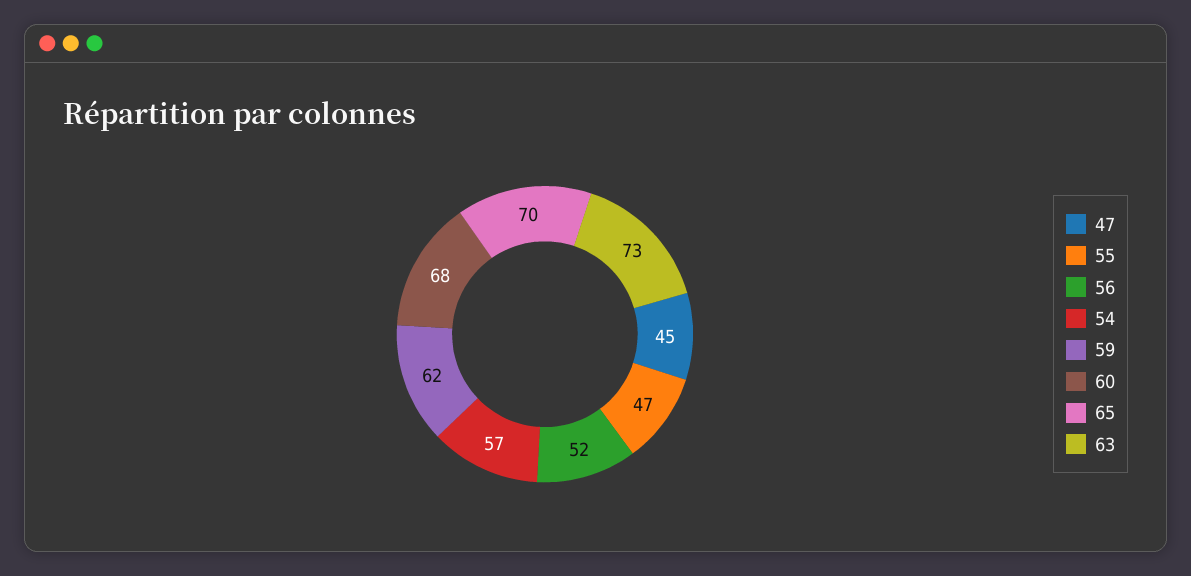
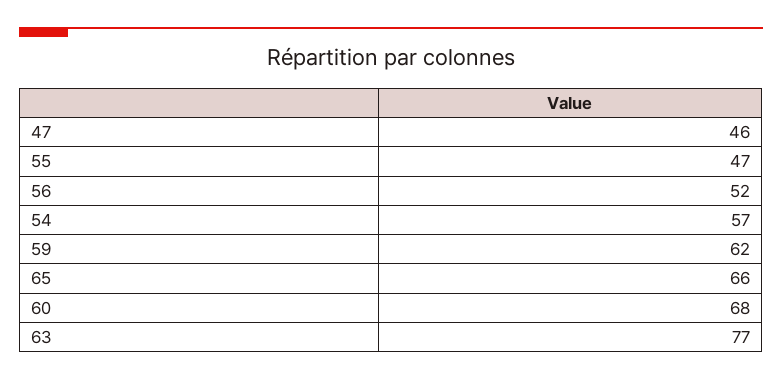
47: 45 -> 46
65: 70 -> 66
63: 73 -> 77

